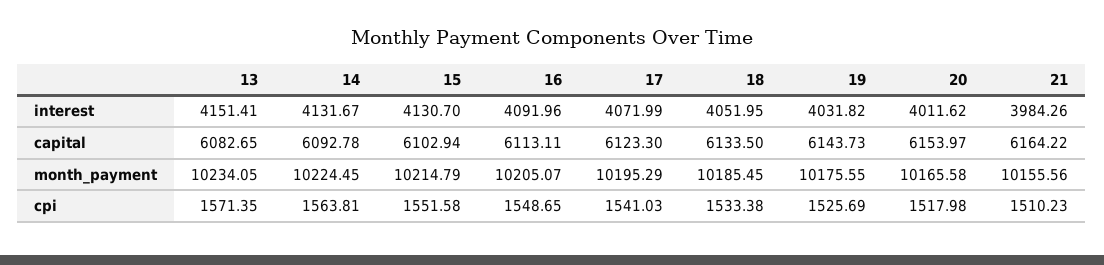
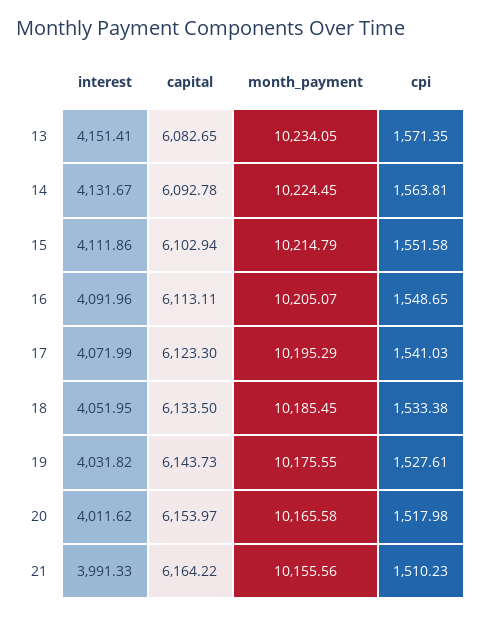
15, interest: 4130.7 -> 4111.86
21, interest: 3984.26 -> 3991.33
19, cpi: 1525.69 -> 1527.61

